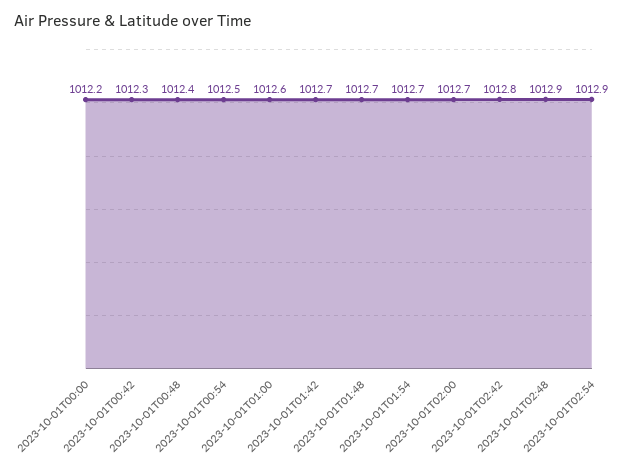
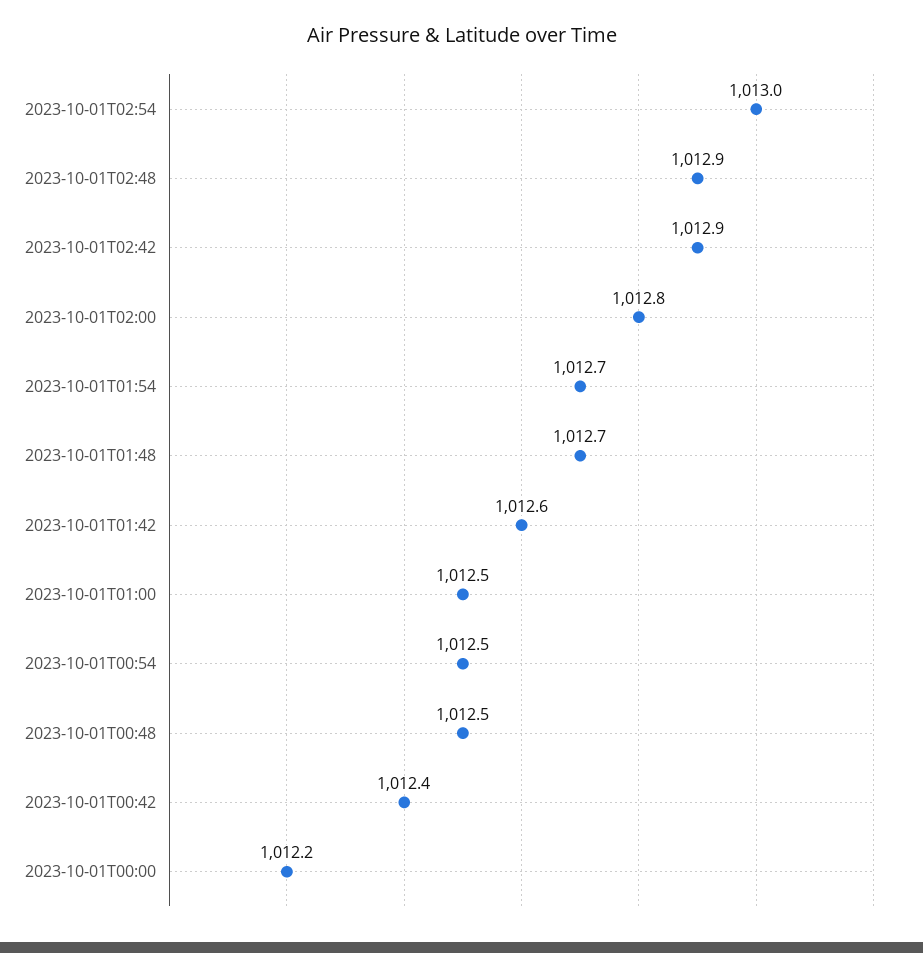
2023-10-01T00:42: 1012.3 -> 1012.4
2023-10-01T00:48: 1012.4 -> 1012.5
2023-10-01T01:00: 1012.6 -> 1012.5
2023-10-01T01:42: 1012.7 -> 1012.6
2023-10-01T02:00: 1012.7 -> 1012.8
2023-10-01T02:42: 1012.8 -> 1012.9
2023-10-01T02:54: 1012.9 -> 1013

